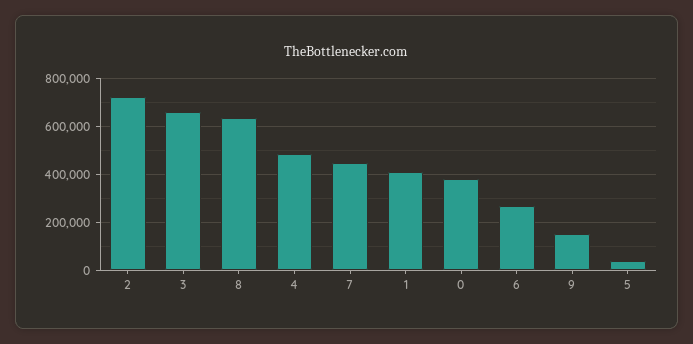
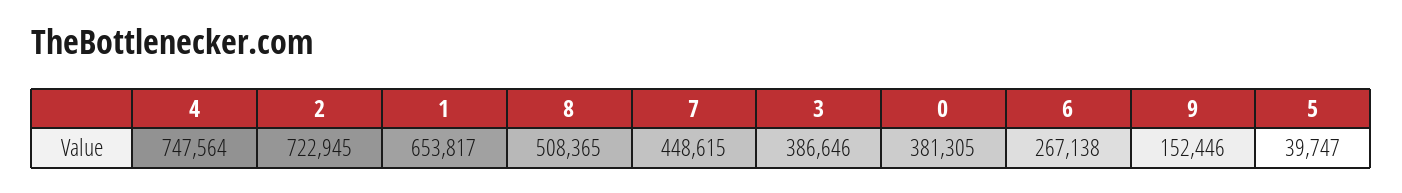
3: 650000 -> 386646
8: 650000 -> 508365
4: 500000 -> 747564
1: 400000 -> 653817

